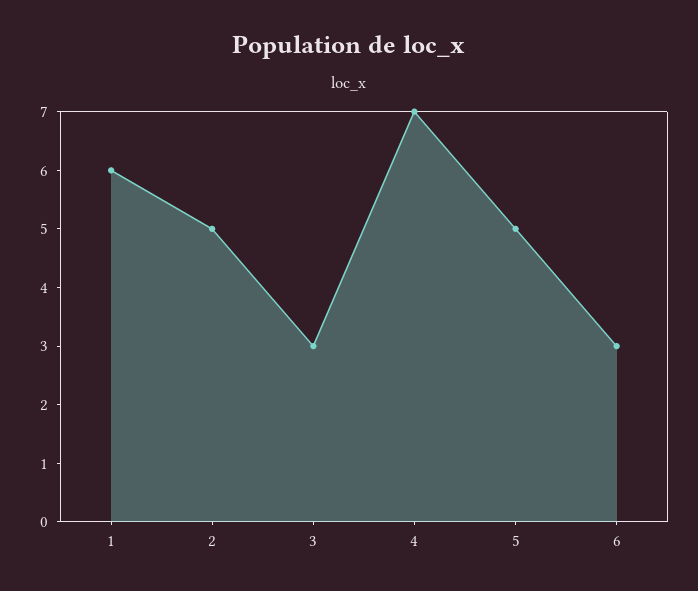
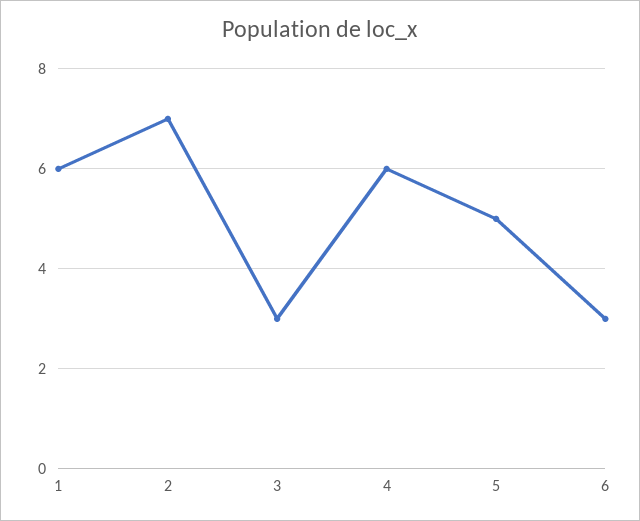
2: 5 -> 7
4: 7 -> 6

